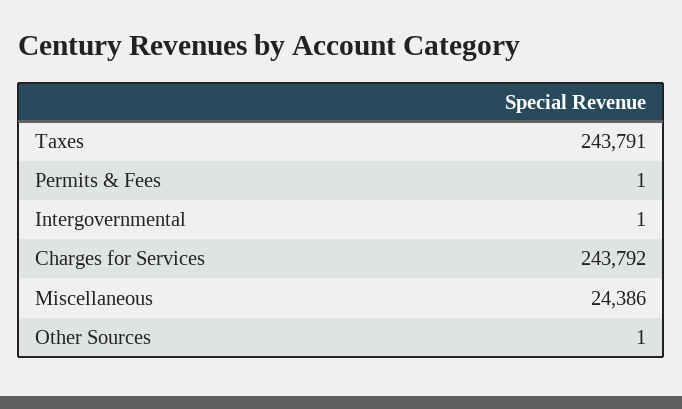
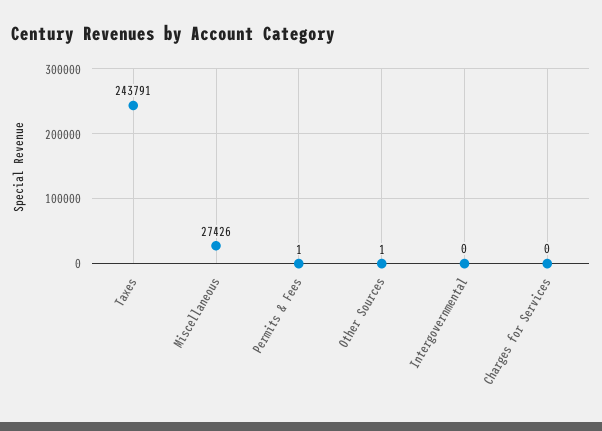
Intergovernmental: 1 -> 0
Charges for Services: 243792 -> 0
Miscellaneous: 24386 -> 27426

